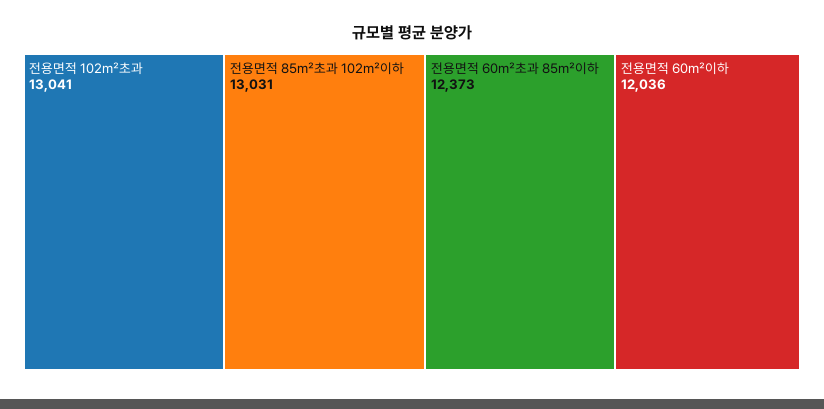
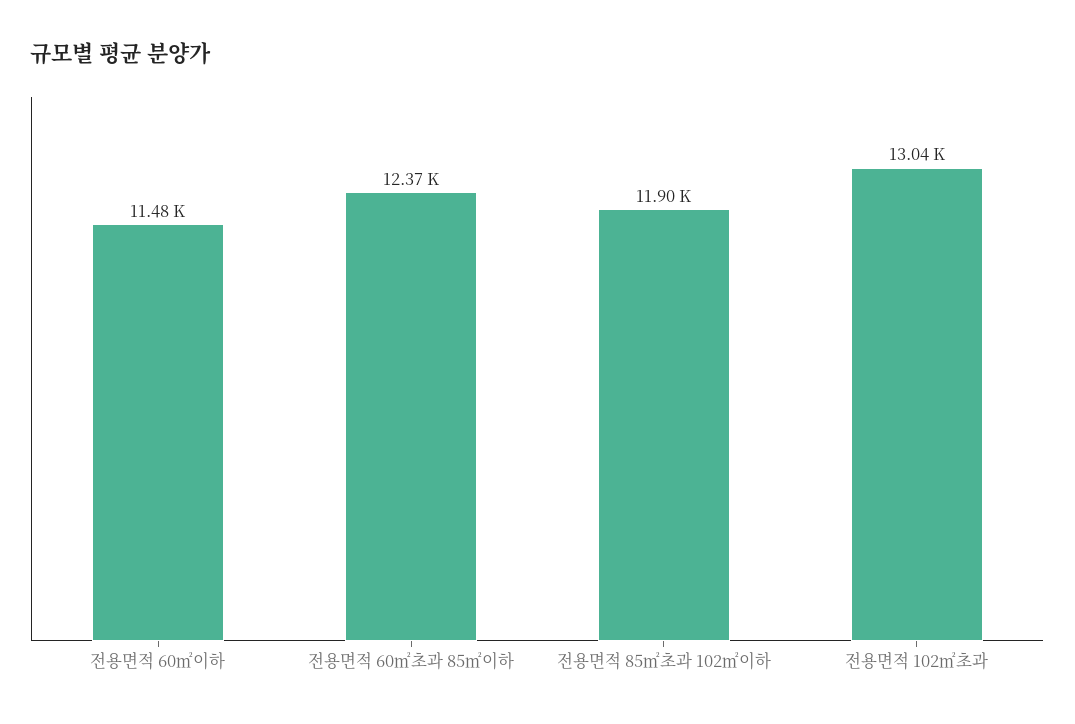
전용면적 85㎡초과 102㎡이하: 13031 -> 11900
전용면적 60㎡이하: 12036 -> 11480

